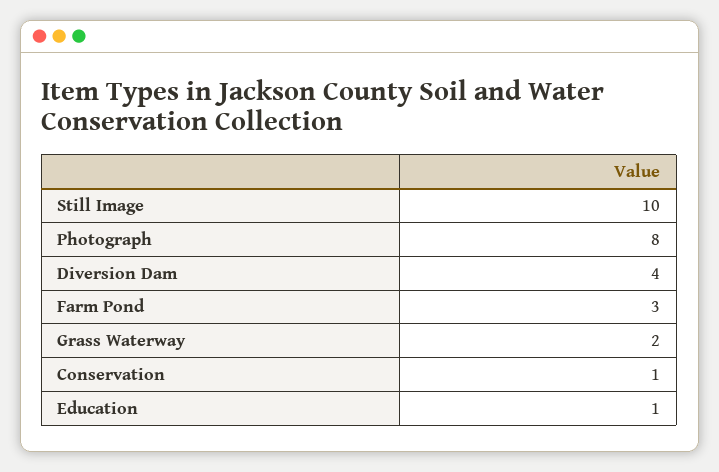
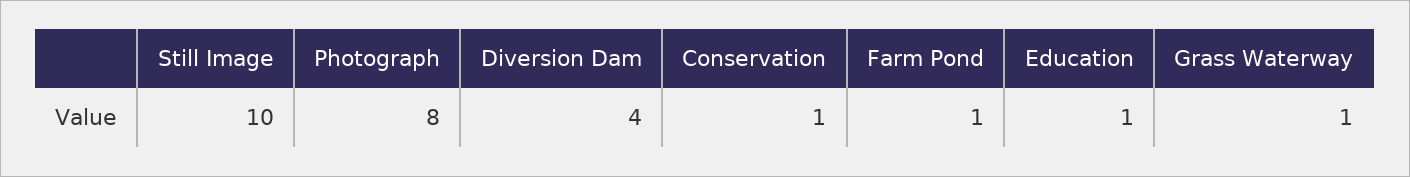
Farm Pond: 3 -> 1
Grass Waterway: 2 -> 1

